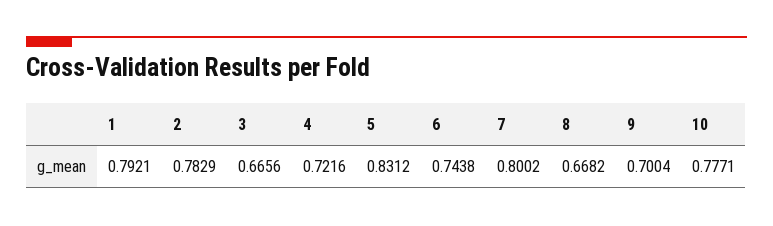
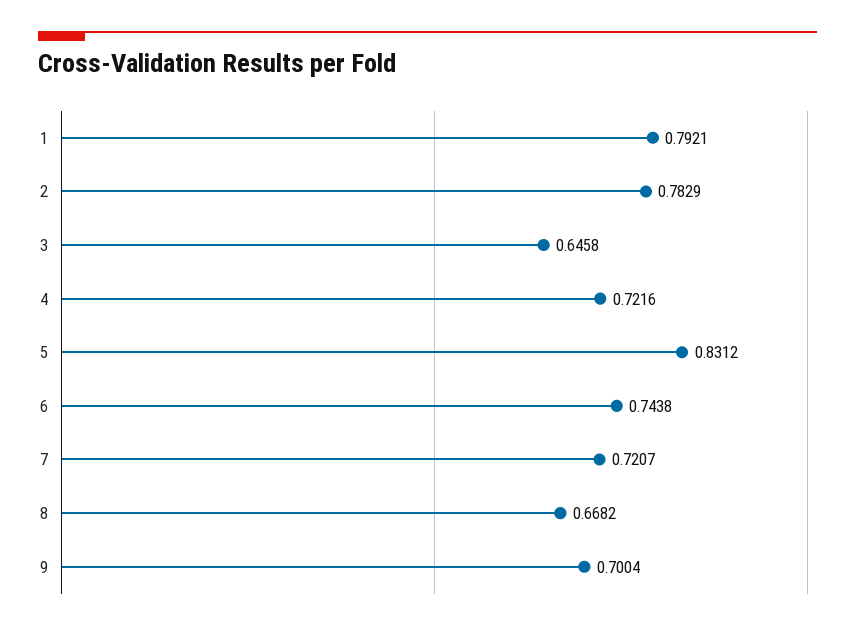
3: 0.6656 -> 0.6458
7: 0.8002 -> 0.7207
10: 0.7771 -> none

